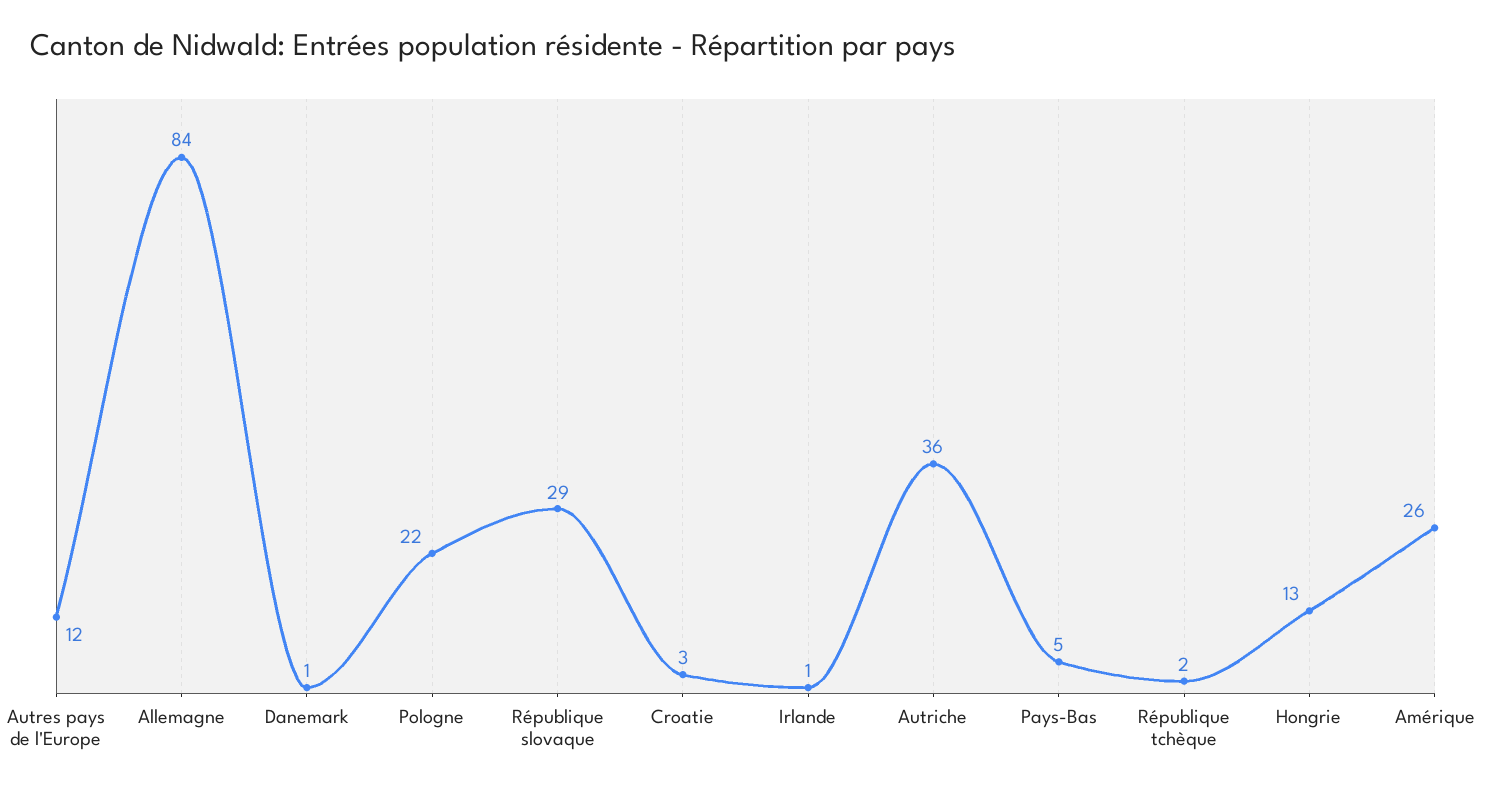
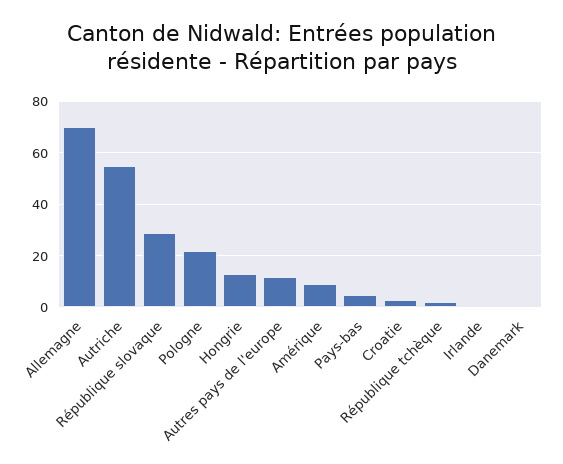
Allemagne: 84 -> 70
Autriche: 36 -> 55
Amérique: 26 -> 10

